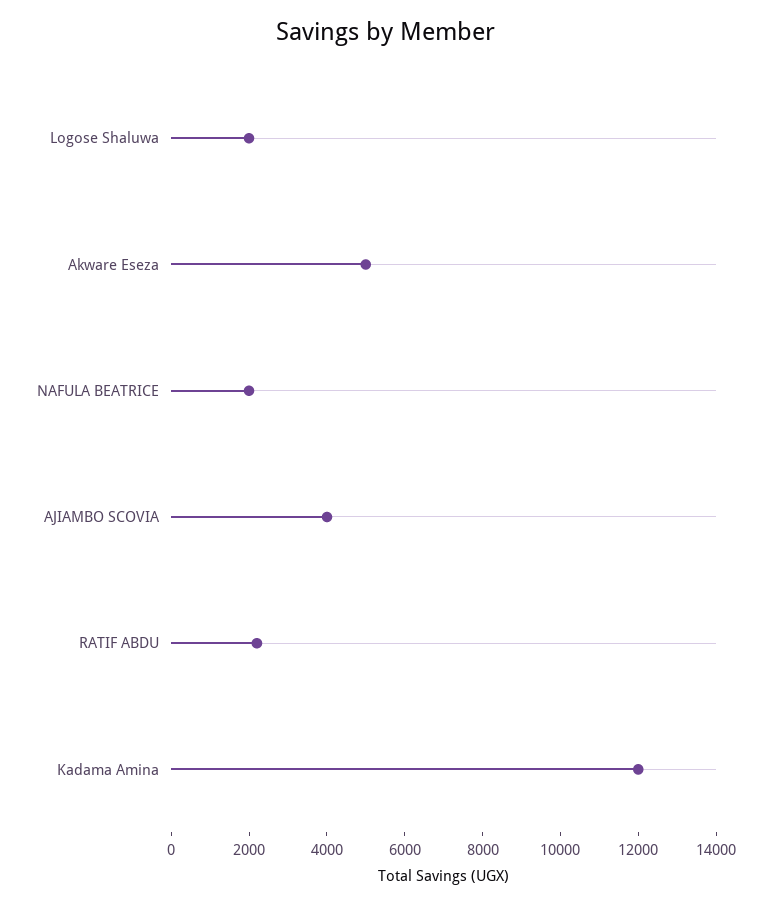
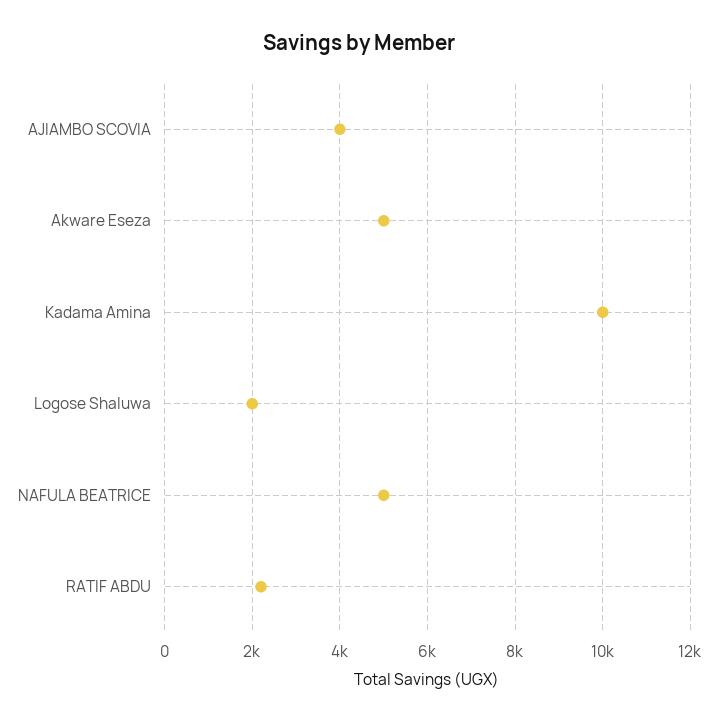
NAFULA BEATRICE: 2000 -> 5000
Kadama Amina: 12000 -> 10000

